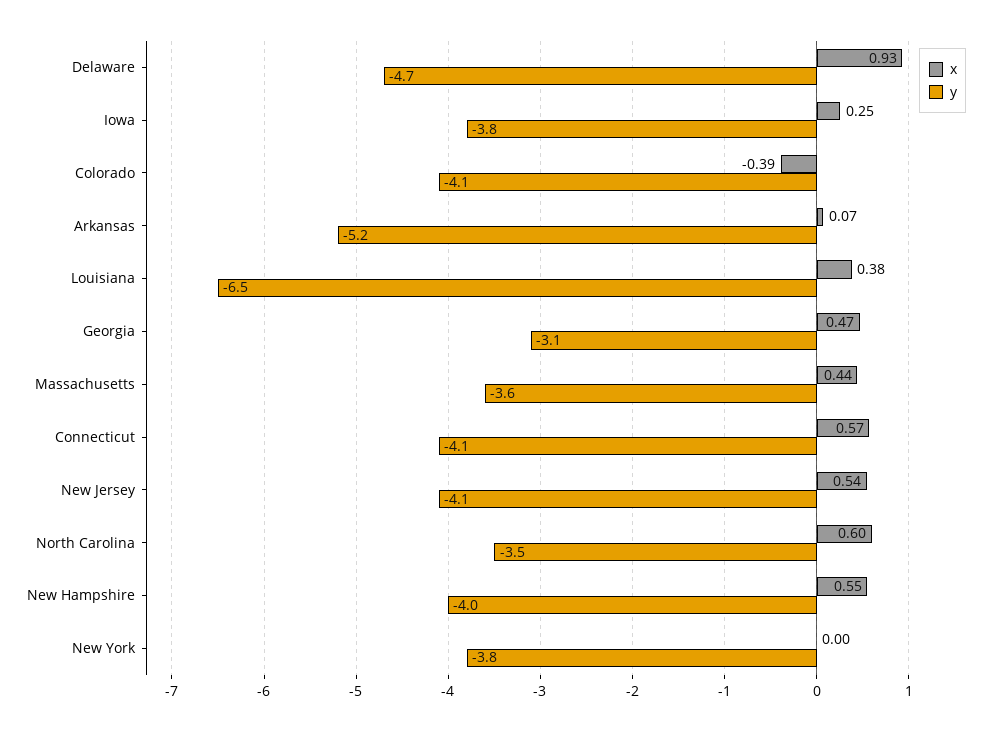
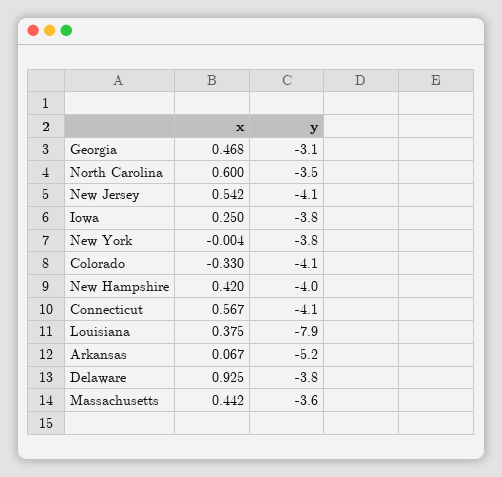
y, Delaware: -4.7 -> -3.8
x, Colorado: -0.39 -> -0.33
y, Louisiana: -6.5 -> -7.9
x, New Hampshire: 0.55 -> 0.42

